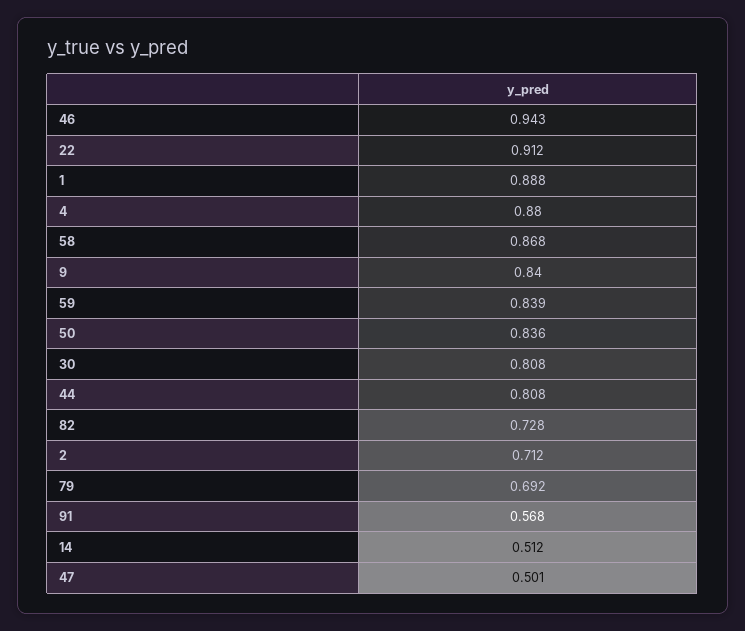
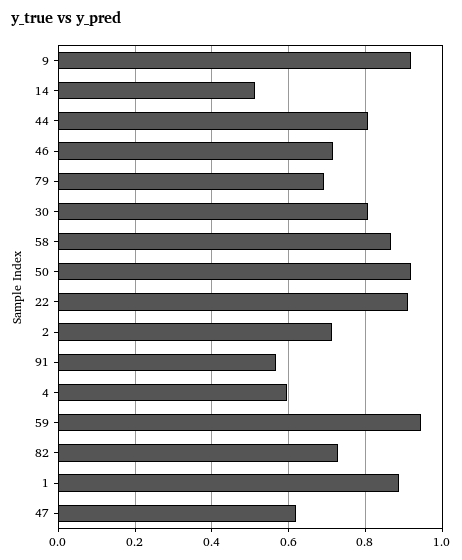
46: 0.943 -> 0.72
4: 0.88 -> 0.6
9: 0.84 -> 0.92
59: 0.839 -> 0.94
50: 0.836 -> 0.92
47: 0.501 -> 0.62

